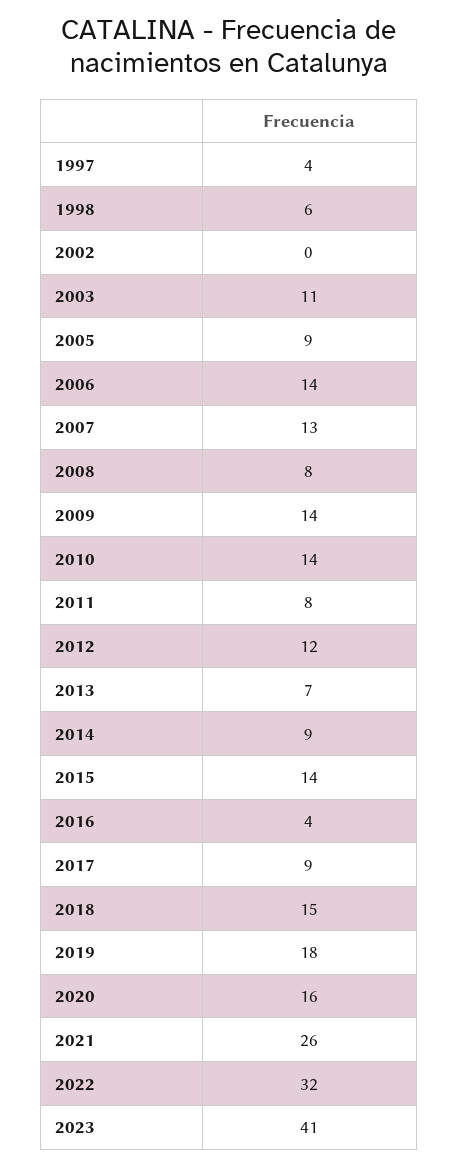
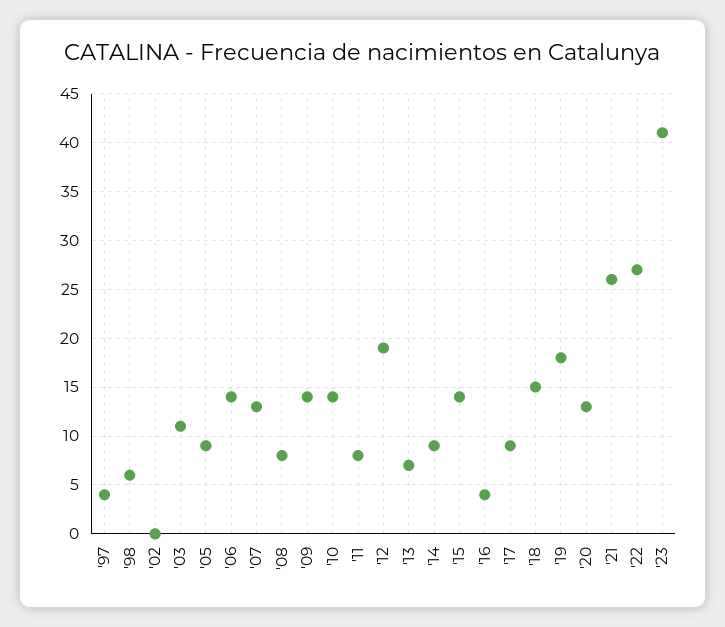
2012: 12 -> 19
2020: 16 -> 13
2022: 32 -> 27

